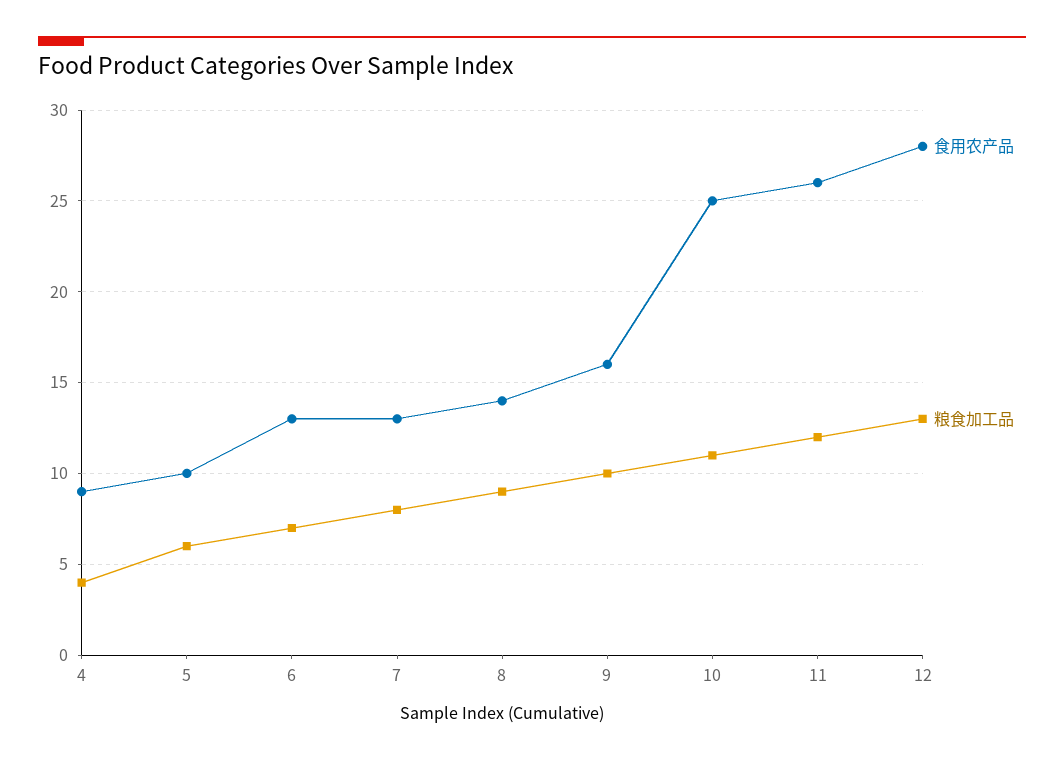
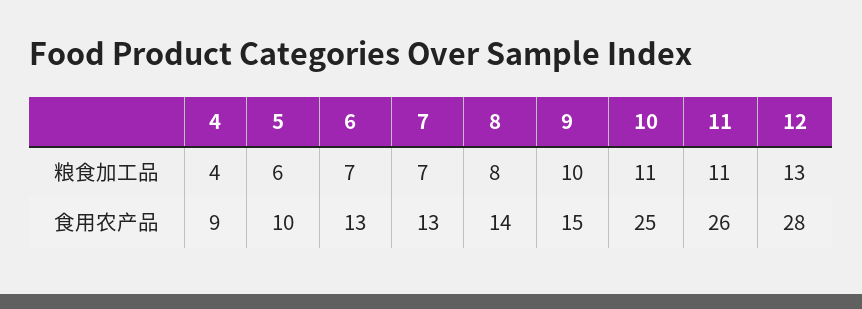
粮食加工品, 7: 8 -> 7
粮食加工品, 8: 9 -> 8
食用农产品, 9: 16 -> 15
粮食加工品, 11: 12 -> 11

